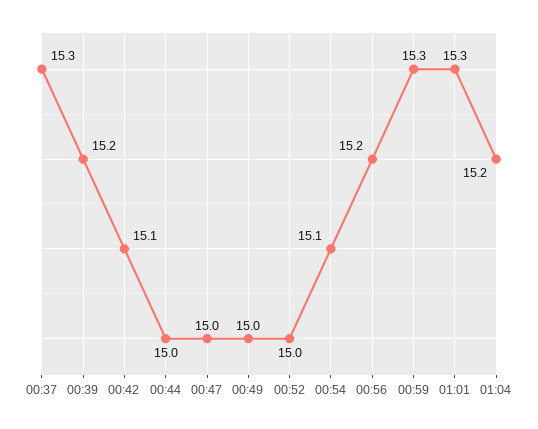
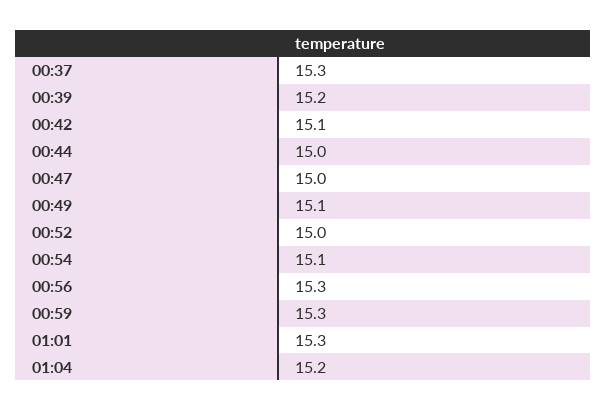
00:49: 15 -> 15.1
00:56: 15.2 -> 15.3

